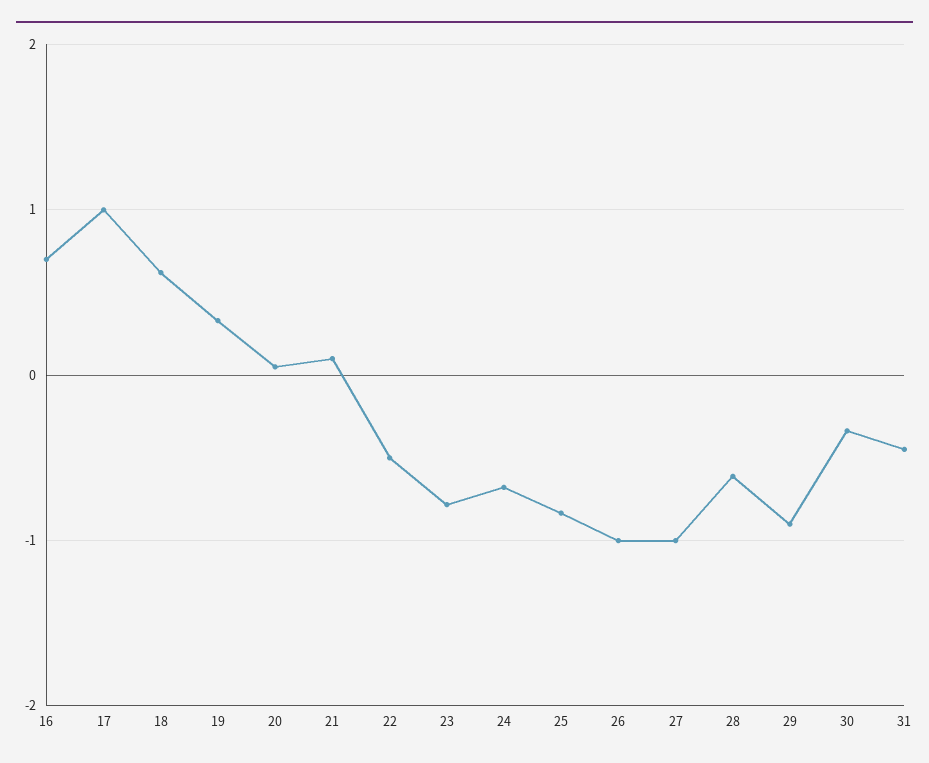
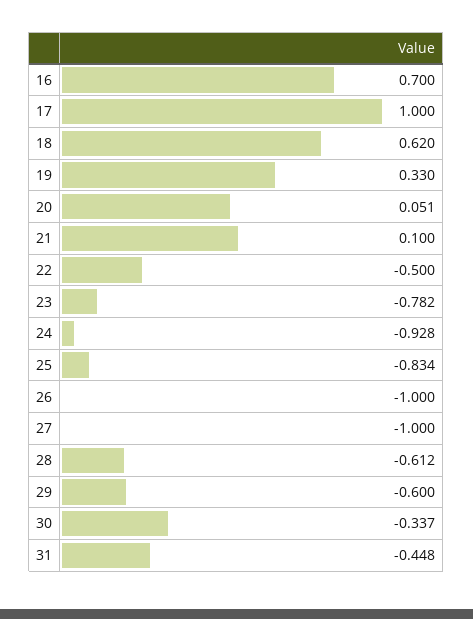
24: -0.7 -> -0.928
29: -0.9 -> -0.6

